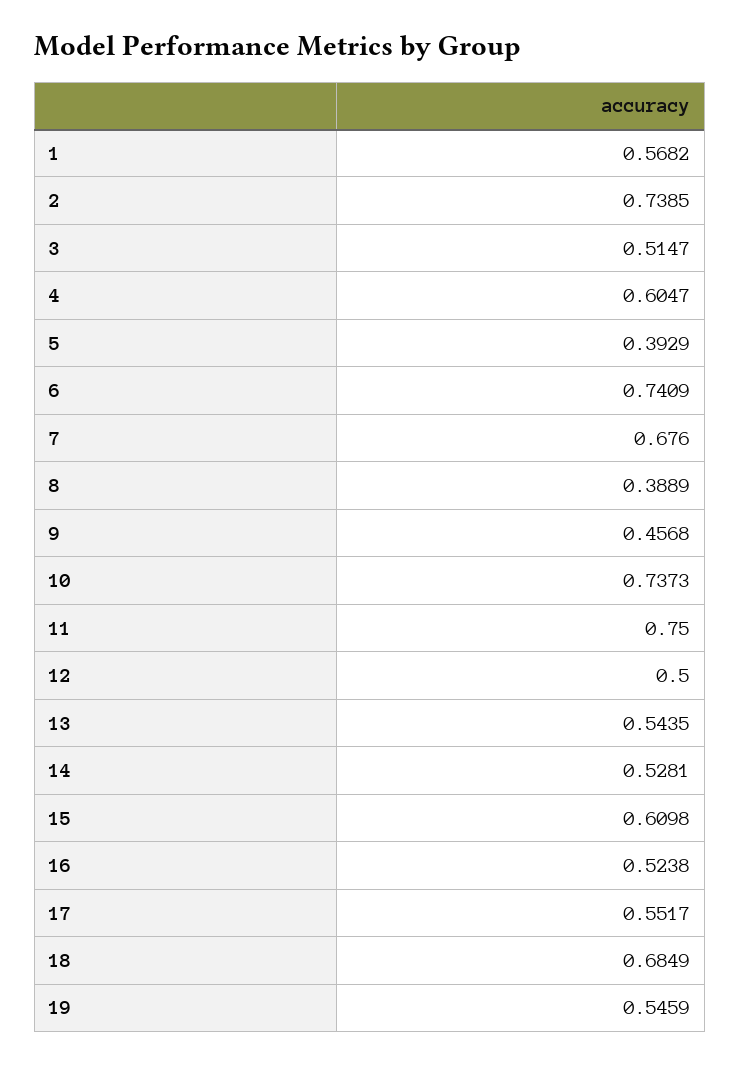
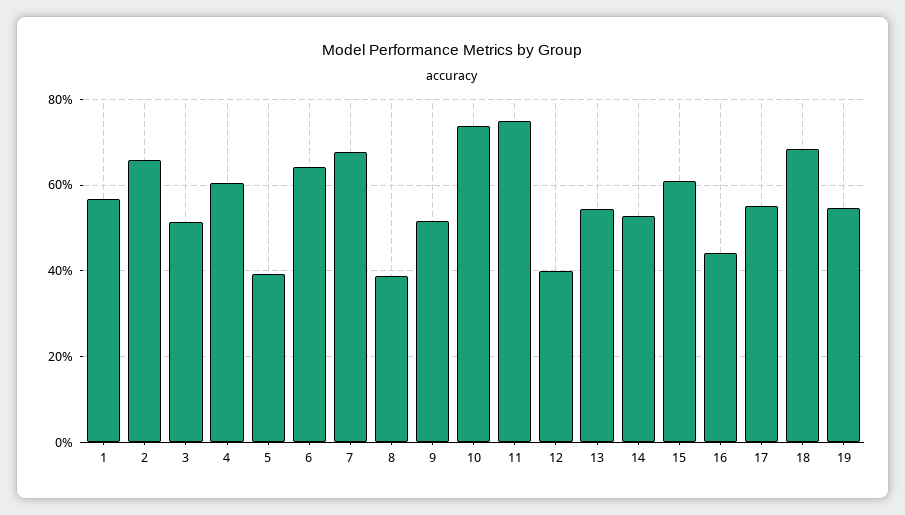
2: 0.7385 -> 0.66
6: 0.7409 -> 0.64
9: 0.4568 -> 0.52
12: 0.5 -> 0.4
16: 0.5238 -> 0.44

